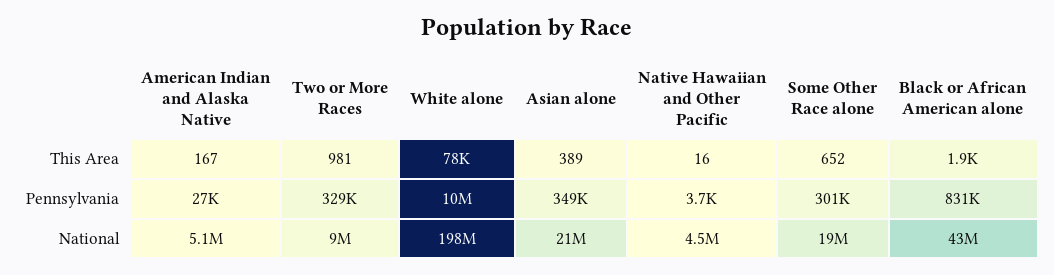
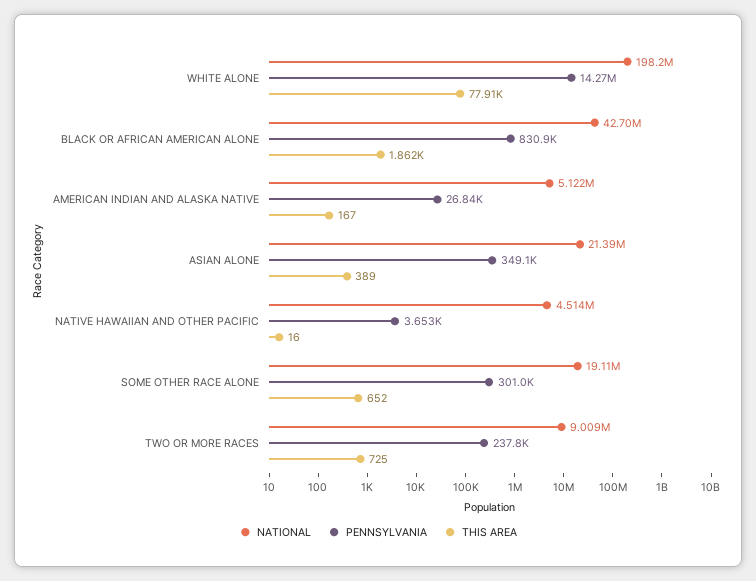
This Area, Two or More Races: 981 -> 725
Pennsylvania, Two or More Races: 329000 -> 237800
Pennsylvania, White alone: 10000000 -> 14270000

